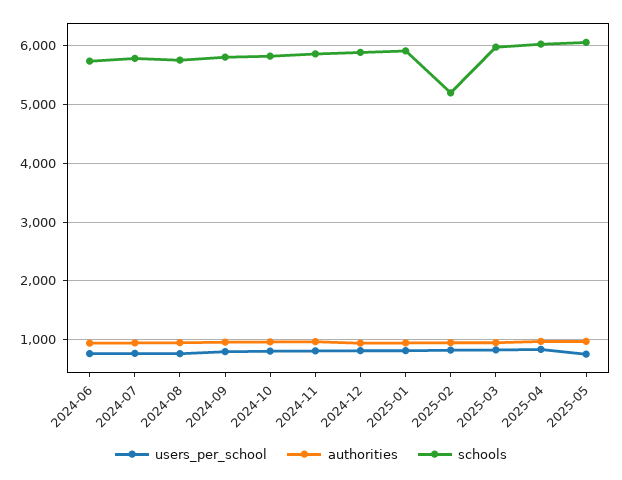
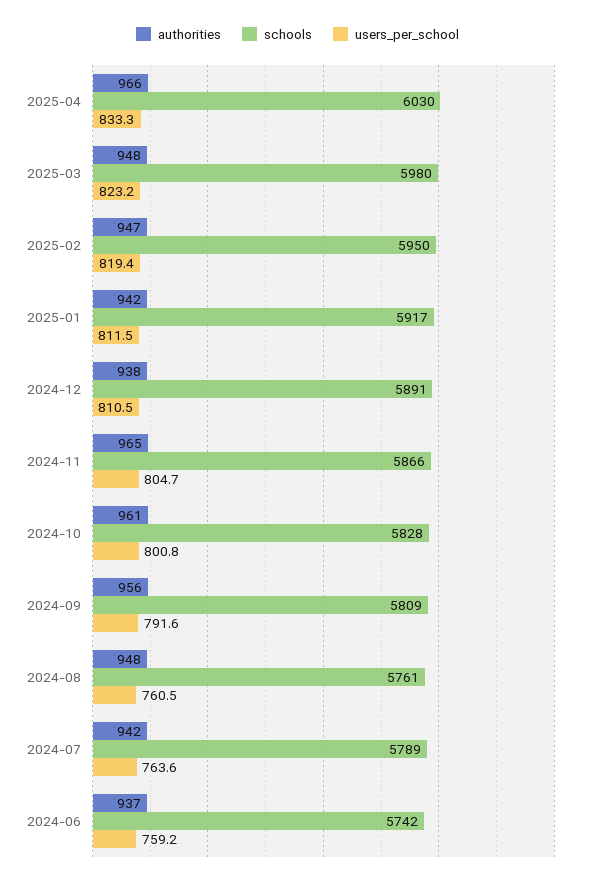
schools, 2025-02: 5200 -> 5950
users_per_school, 2025-05: 800 -> none
authorities, 2025-05: 1000 -> none
schools, 2025-05: 6000 -> none

